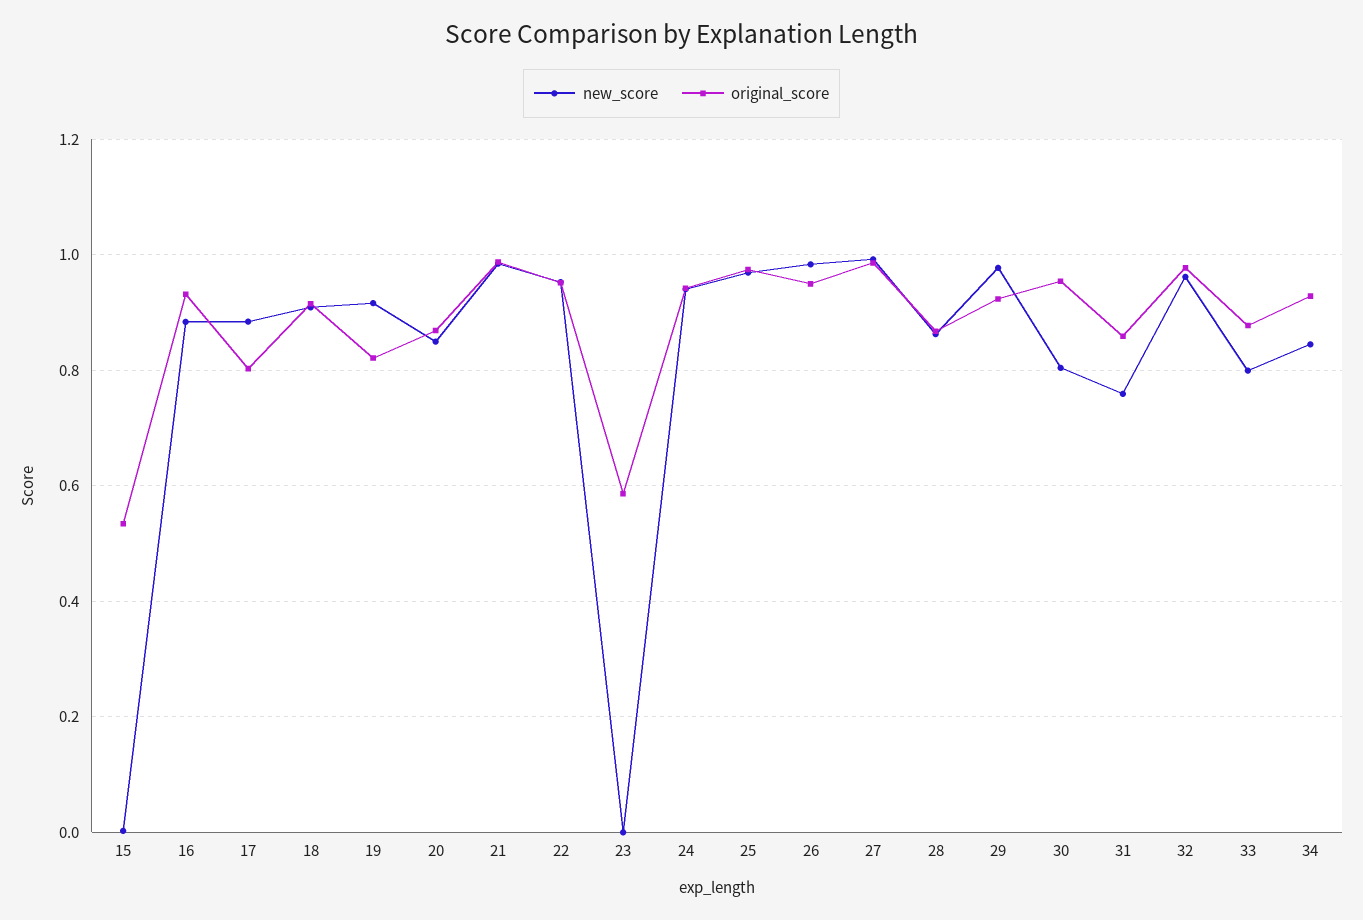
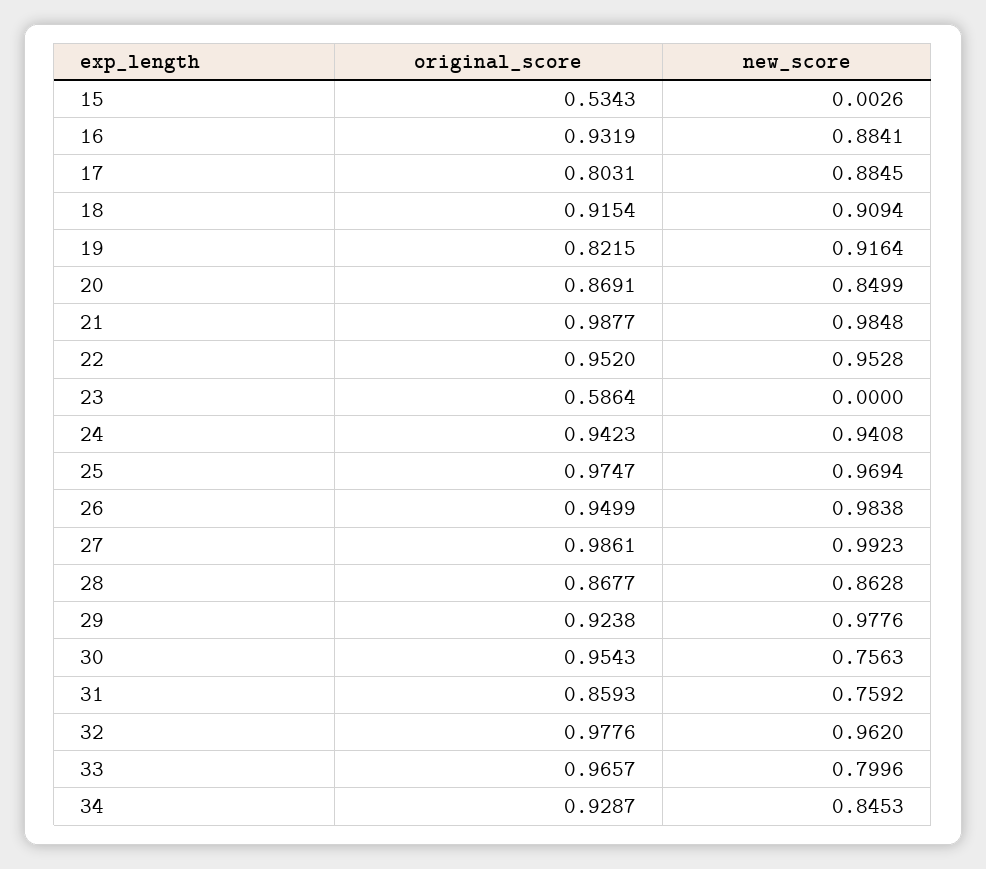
new_score, 30: 0.8 -> 0.7563
original_score, 33: 0.88 -> 0.9657

